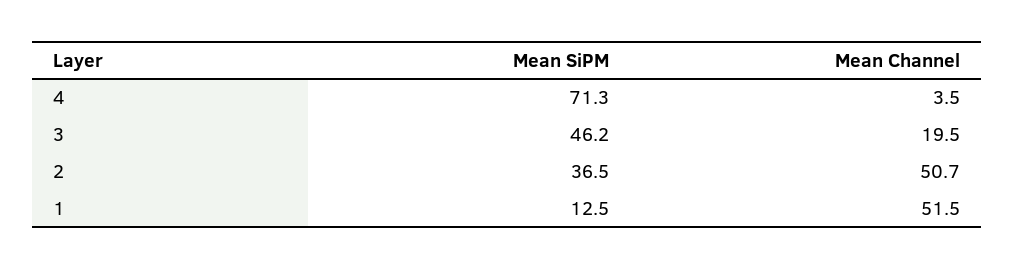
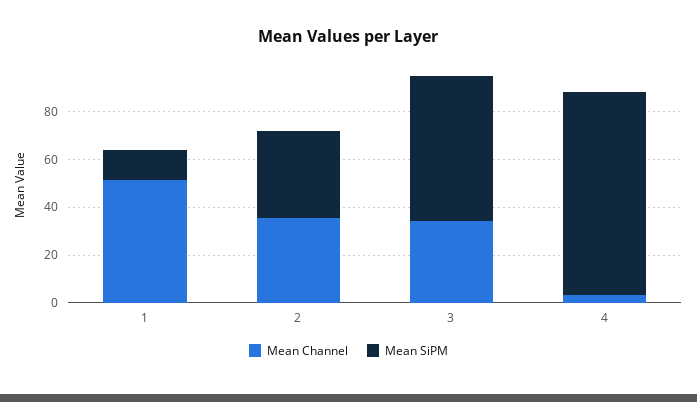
Mean SiPM, 4: 71.3 -> 85
Mean SiPM, 3: 46.2 -> 60
Mean Channel, 3: 19.5 -> 35
Mean Channel, 2: 50.7 -> 35

